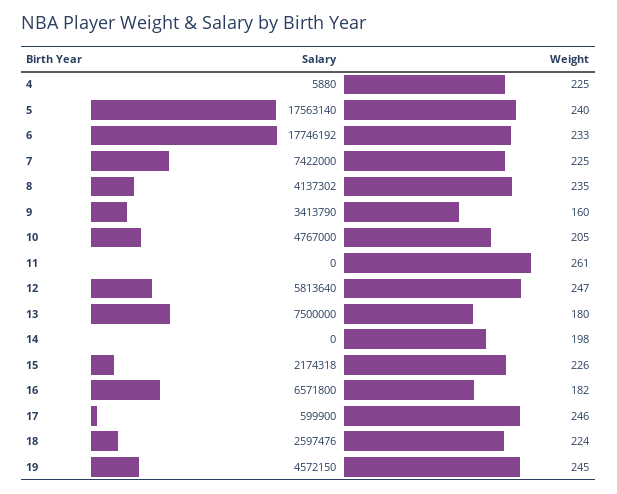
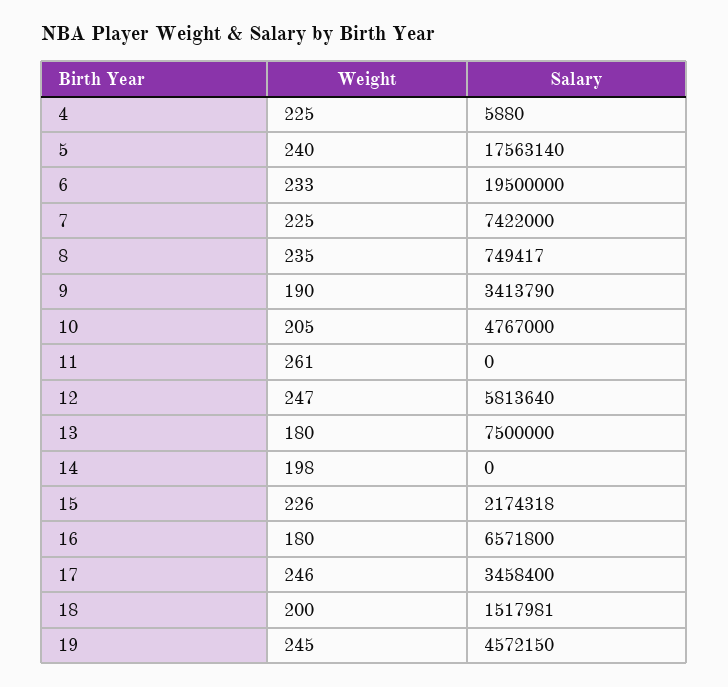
Salary, 6: 17746192 -> 19500000
Salary, 8: 4137302 -> 749417
Weight, 9: 160 -> 190
Weight, 16: 182 -> 180
Salary, 17: 599900 -> 3458400
Salary, 18: 2597476 -> 1517981
Weight, 18: 224 -> 200

